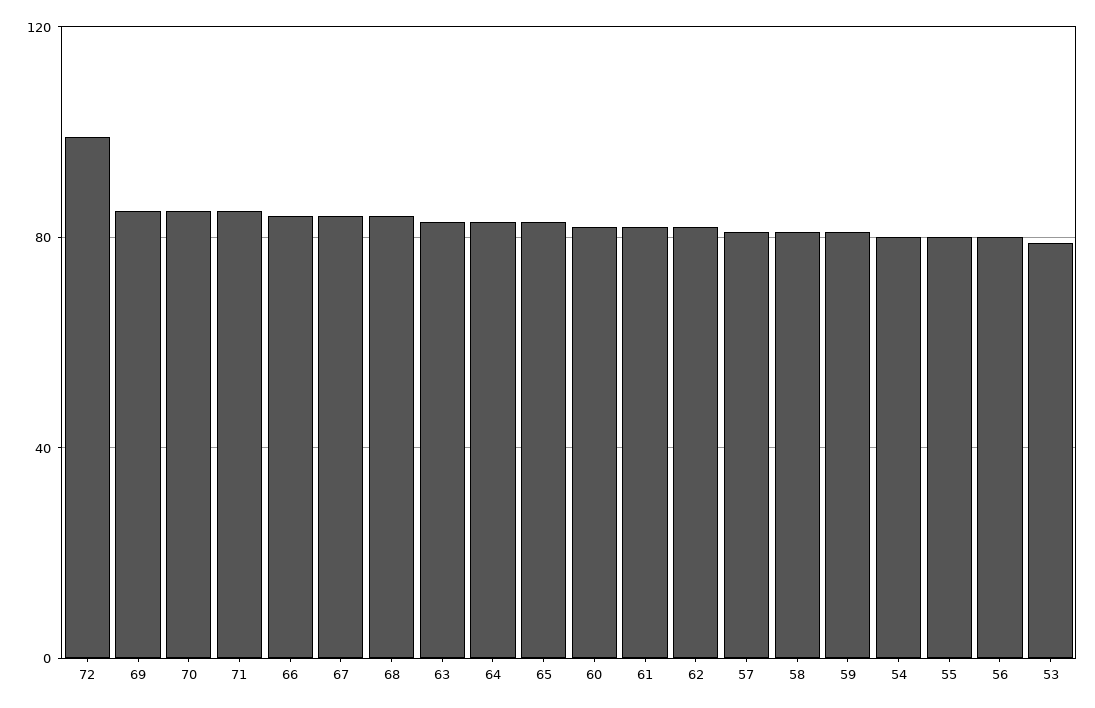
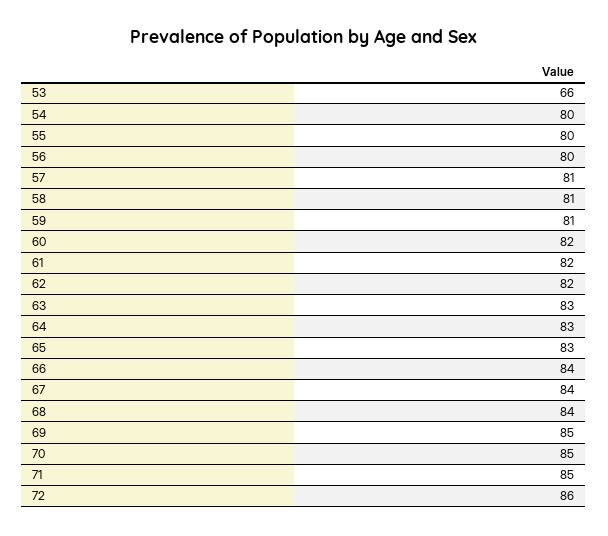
72: 100 -> 86
53: 80 -> 66

